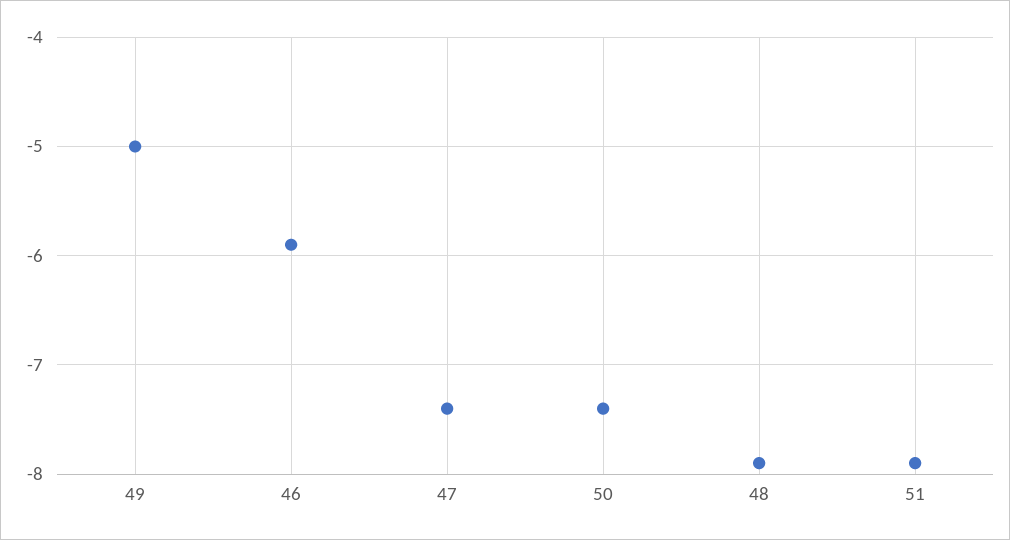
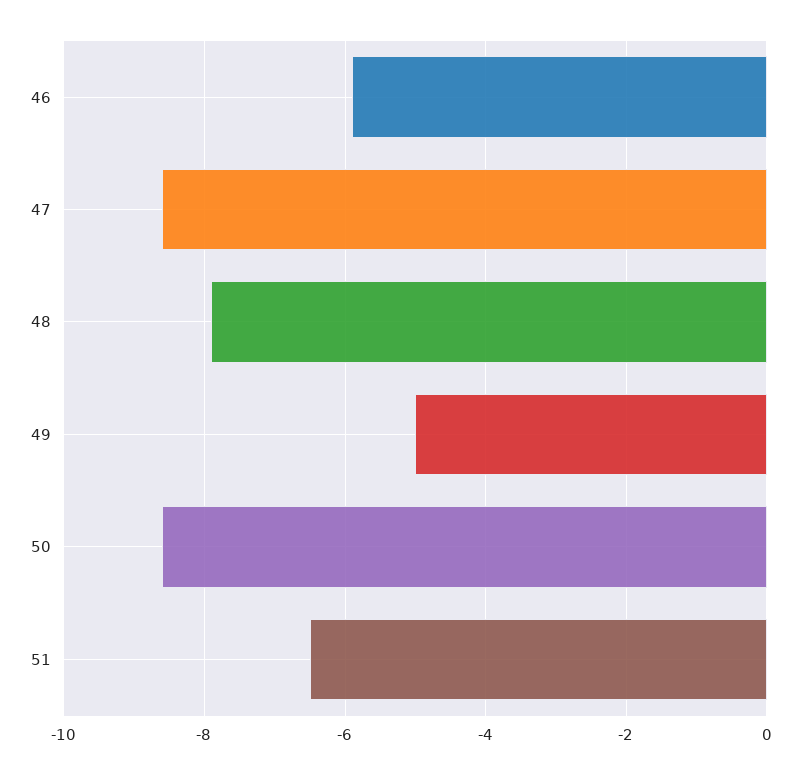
47: -7.4 -> -8.5
50: -7.4 -> -8.5
51: -7.9 -> -6.5

